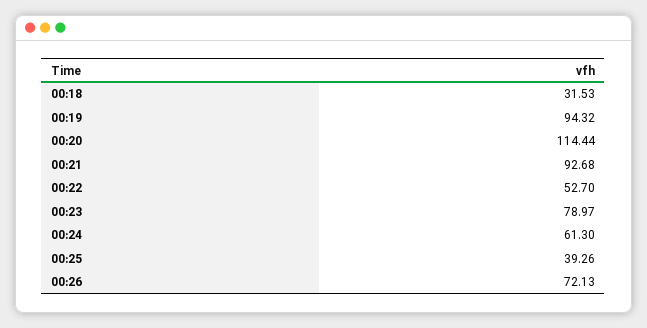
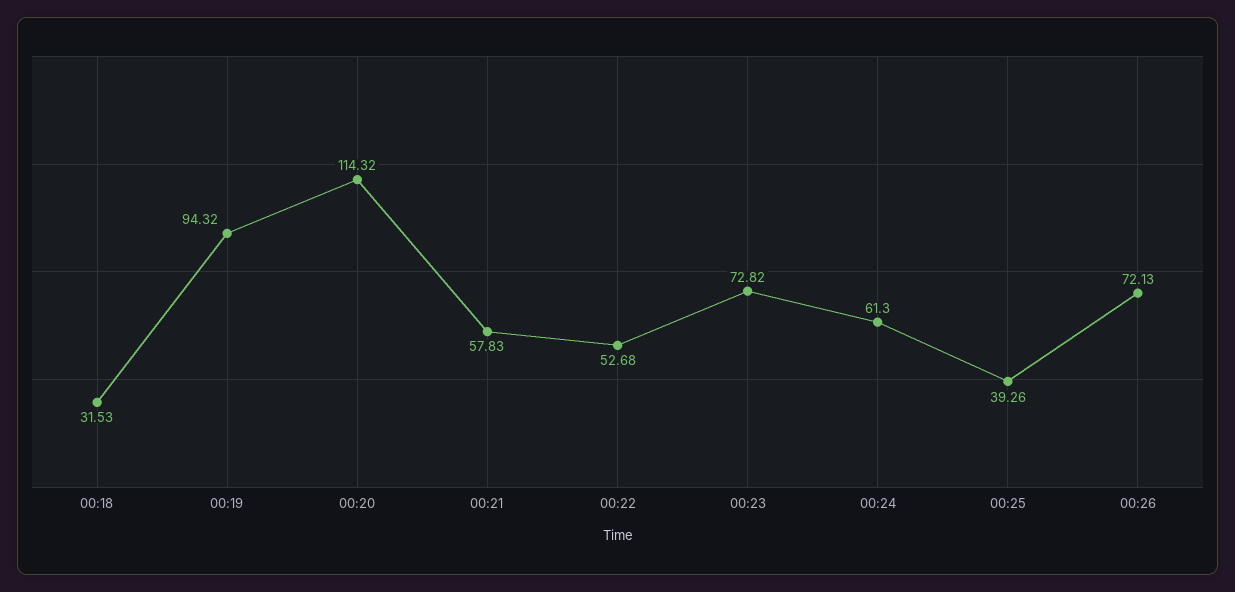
00:20: 114.44 -> 114.32
00:21: 92.68 -> 57.83
00:22: 52.7 -> 52.68
00:23: 78.97 -> 72.82

